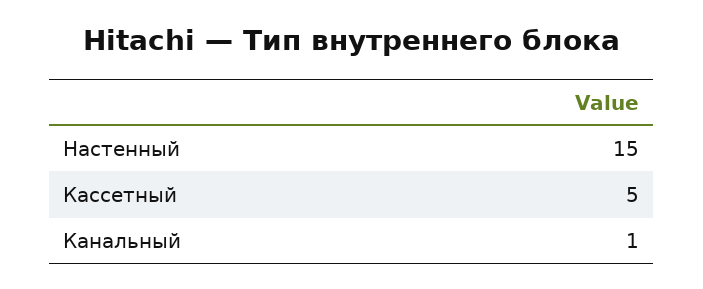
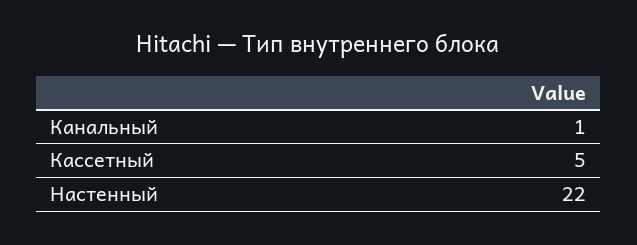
Настенный: 15 -> 22

